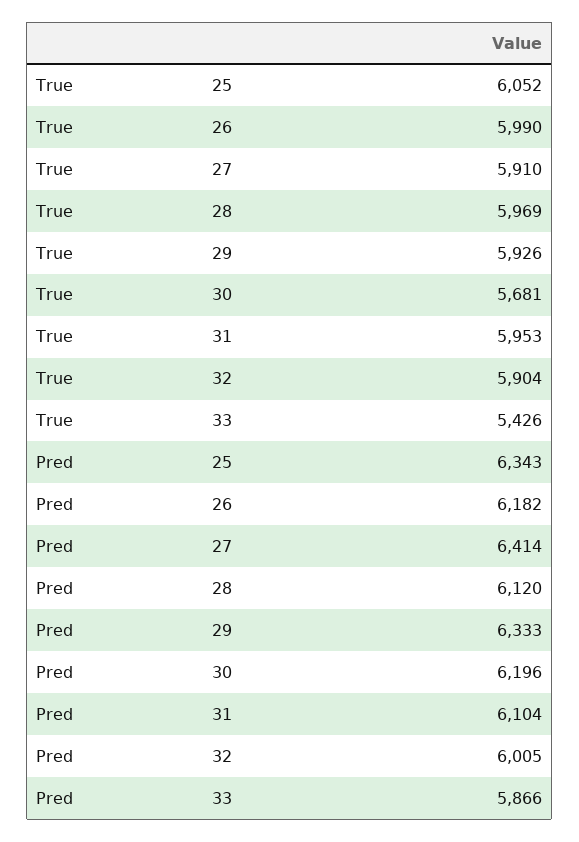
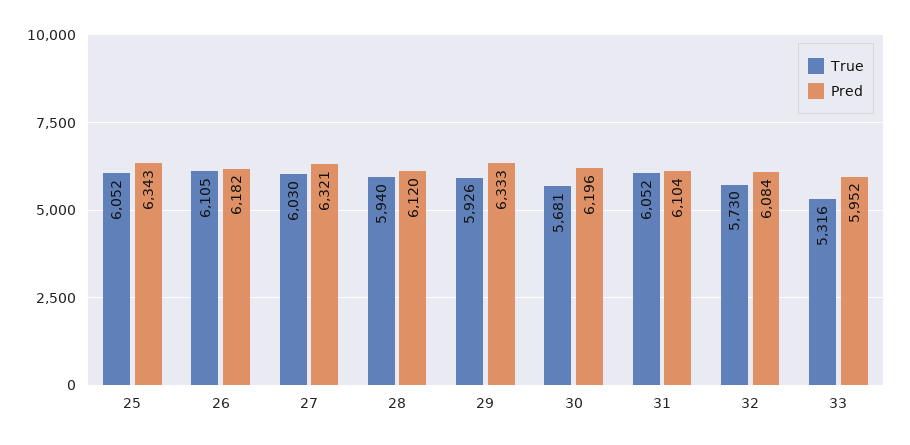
True, 26: 5990 -> 6105
True, 27: 5910 -> 6030
True, 28: 5969 -> 5940
True, 31: 5953 -> 6052
True, 32: 5904 -> 5730
True, 33: 5426 -> 5316
Pred, 27: 6414 -> 6321
Pred, 32: 6005 -> 6084
Pred, 33: 5866 -> 5952

